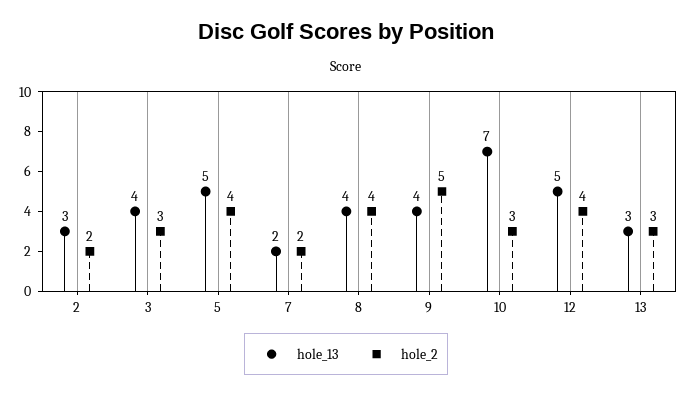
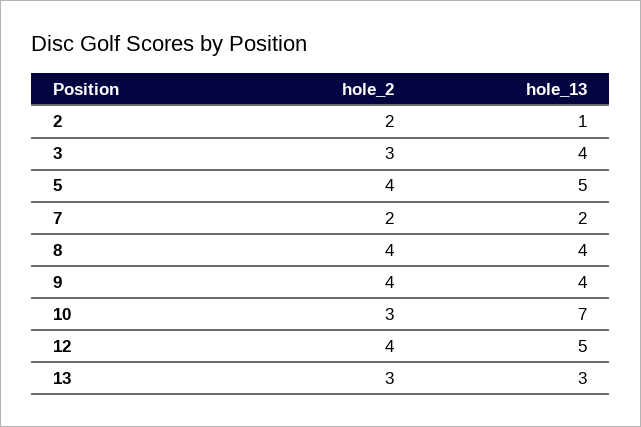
hole_13, 2: 3 -> 1
hole_2, 9: 5 -> 4

